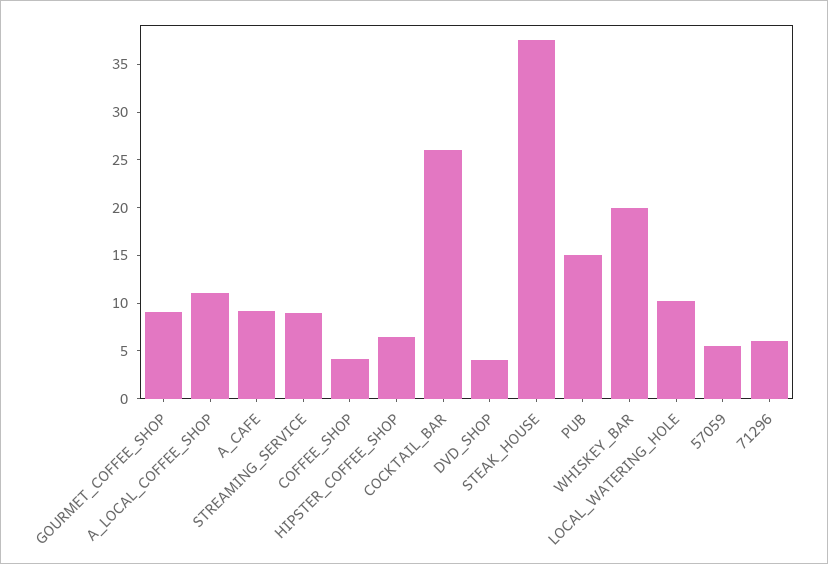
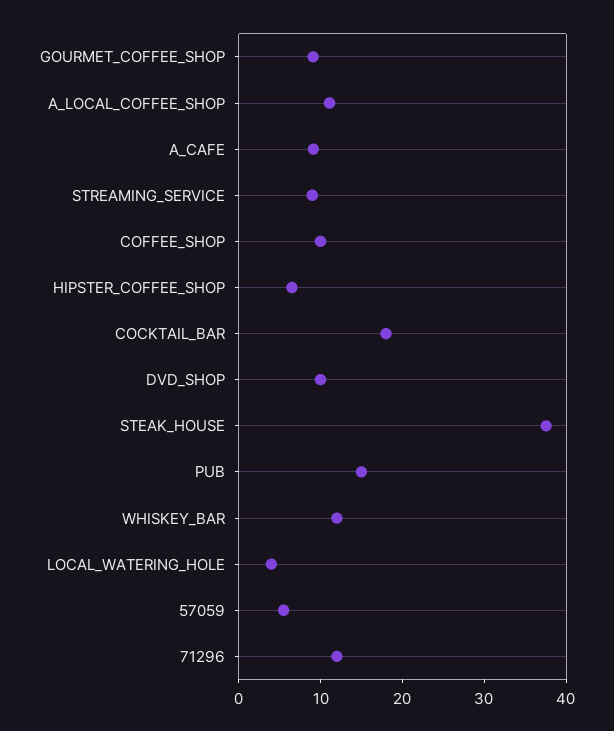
COFFEE_SHOP: 4 -> 10
COCKTAIL_BAR: 26 -> 18
DVD_SHOP: 4 -> 10
WHISKEY_BAR: 20 -> 12
LOCAL_WATERING_HOLE: 10 -> 4
71296: 6 -> 12

